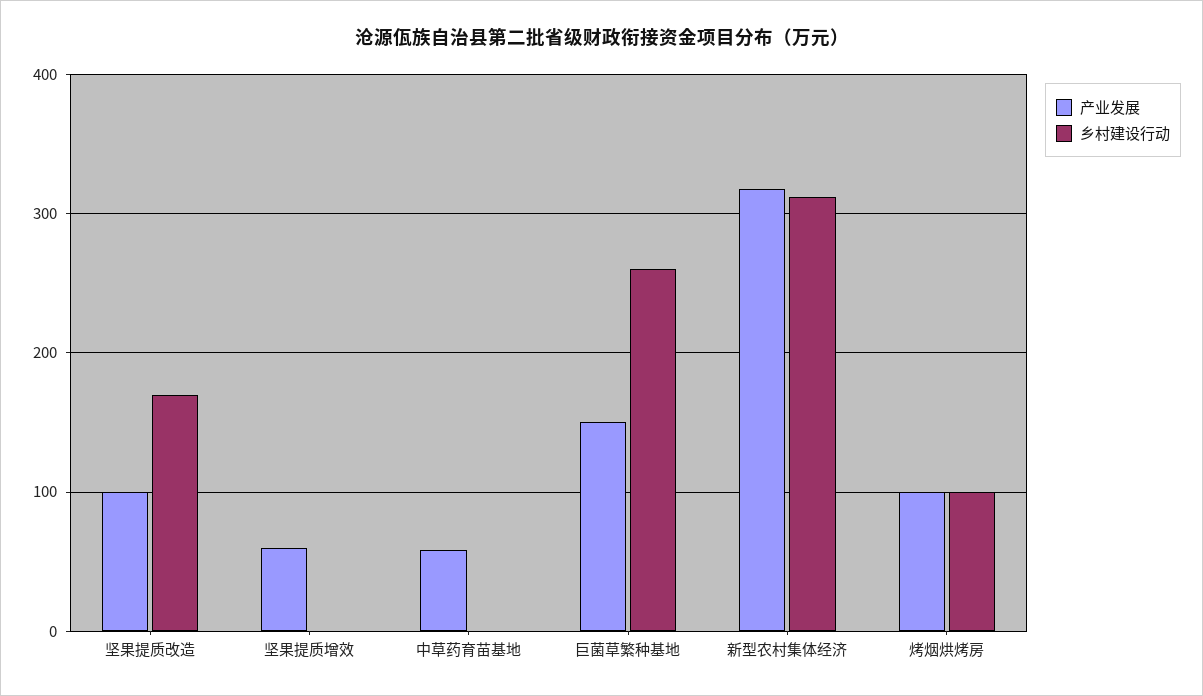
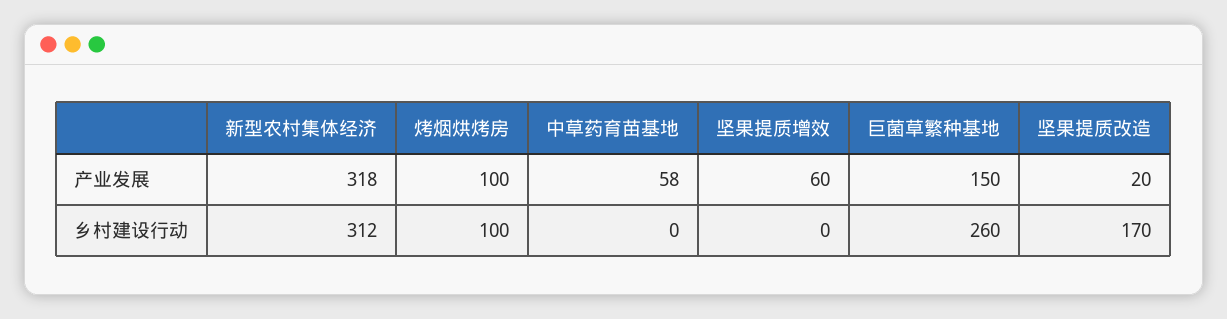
产业发展, 坚果提质改造: 100 -> 20

